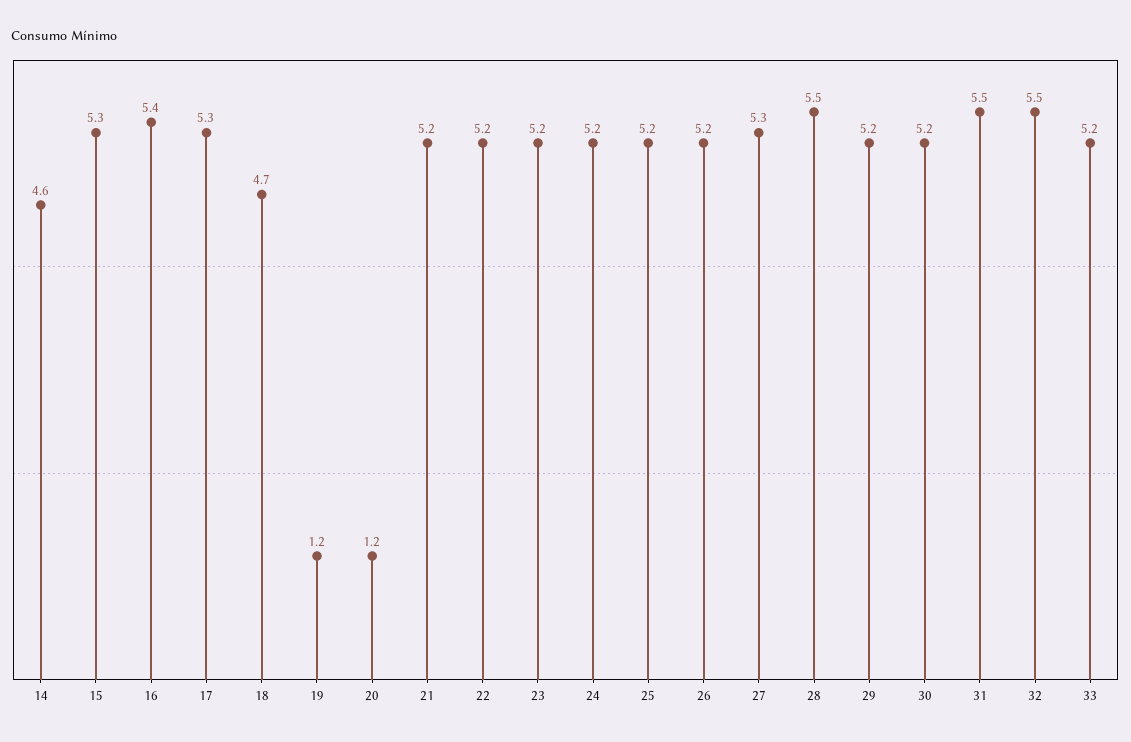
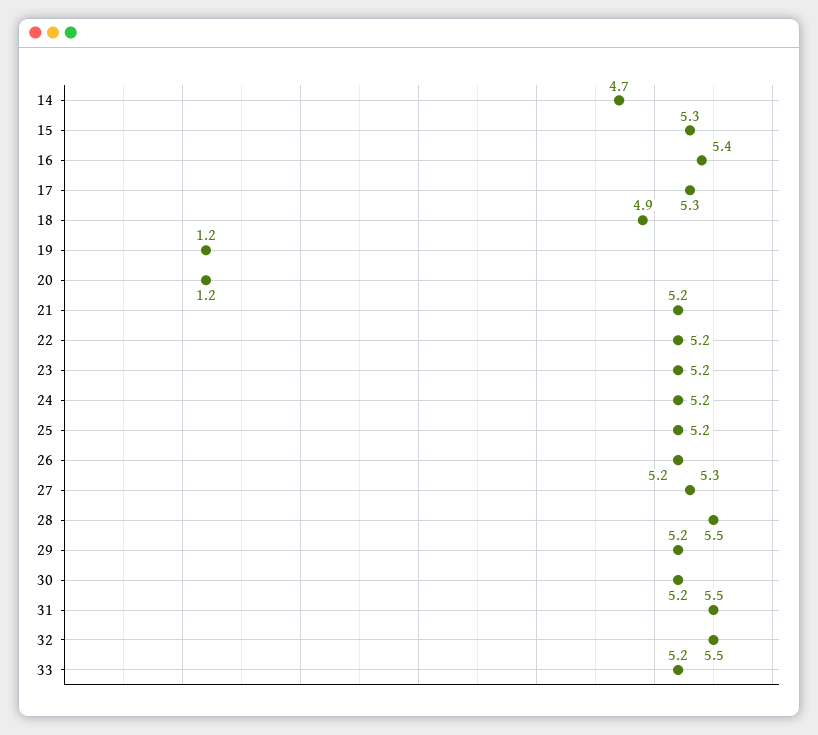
14: 4.6 -> 4.7
18: 4.7 -> 4.9

